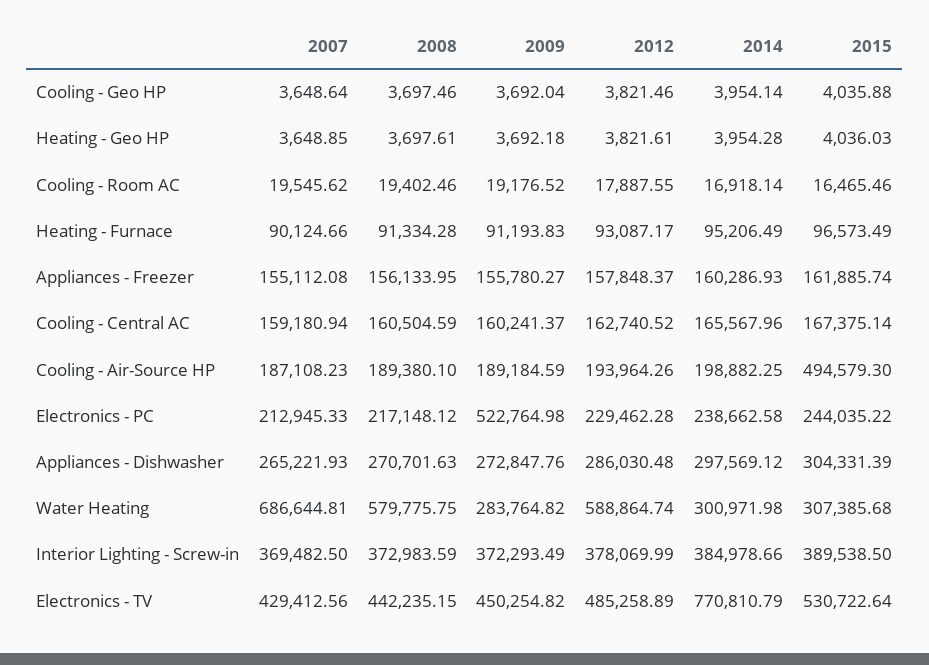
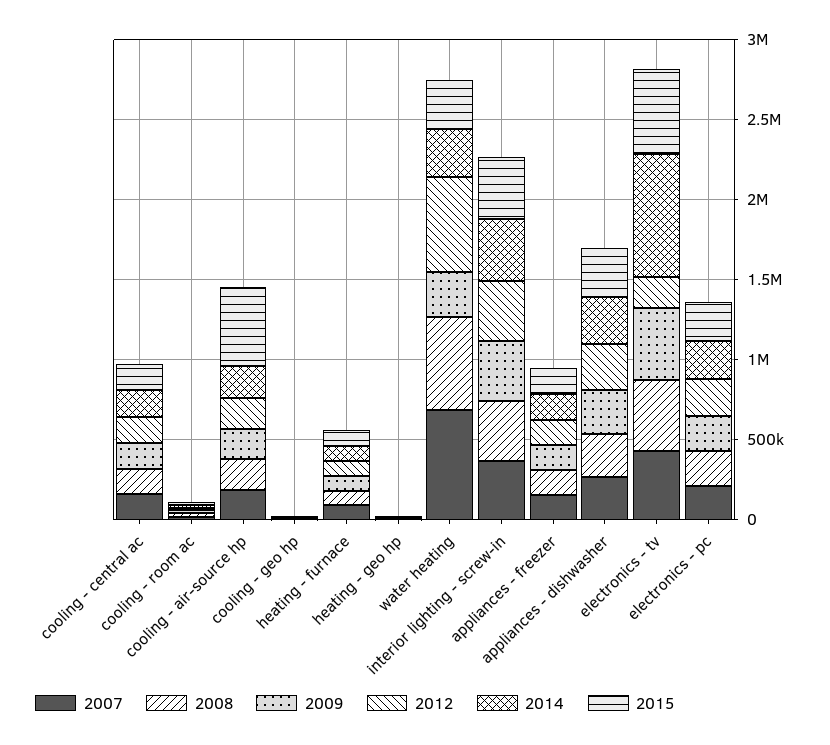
2009, Electronics - PC: 522764.98 -> 200000
2012, Electronics - TV: 485258.89 -> 200000

